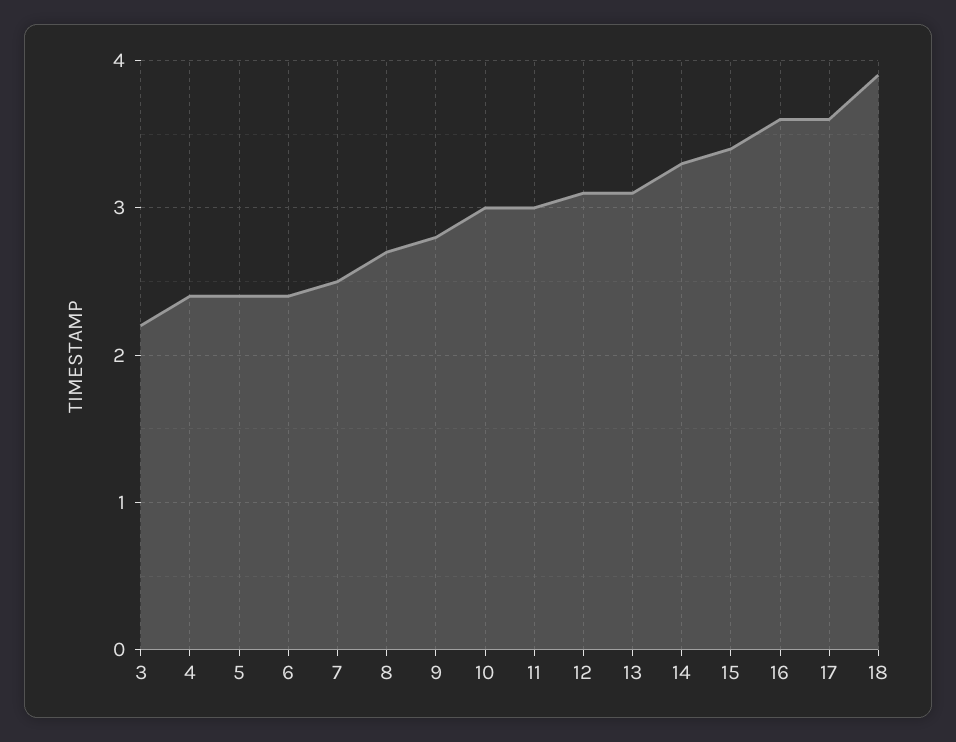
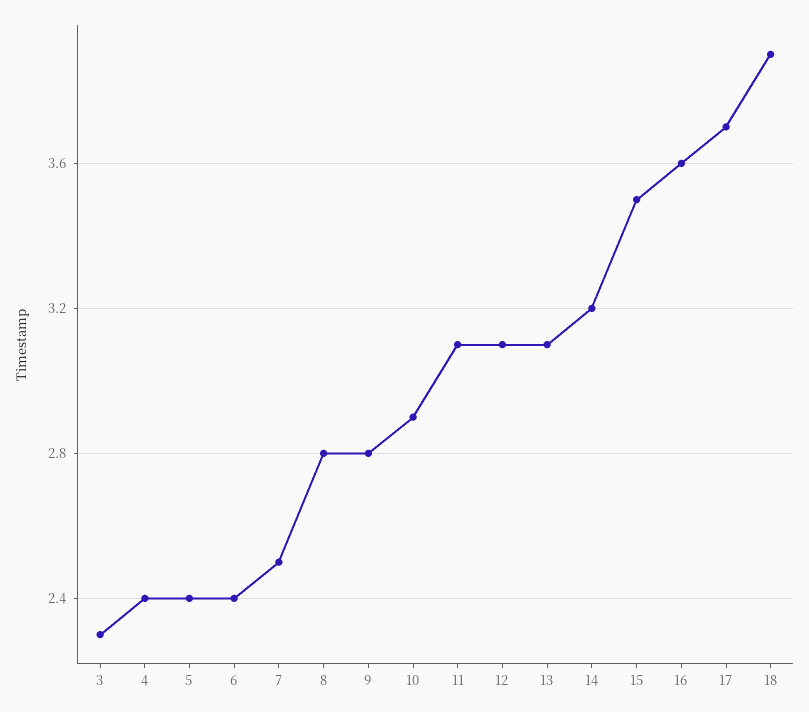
3: 2.2 -> 2.3
8: 2.7 -> 2.8
10: 3 -> 2.9
11: 3 -> 3.1
14: 3.3 -> 3.2
15: 3.4 -> 3.5
17: 3.6 -> 3.7

